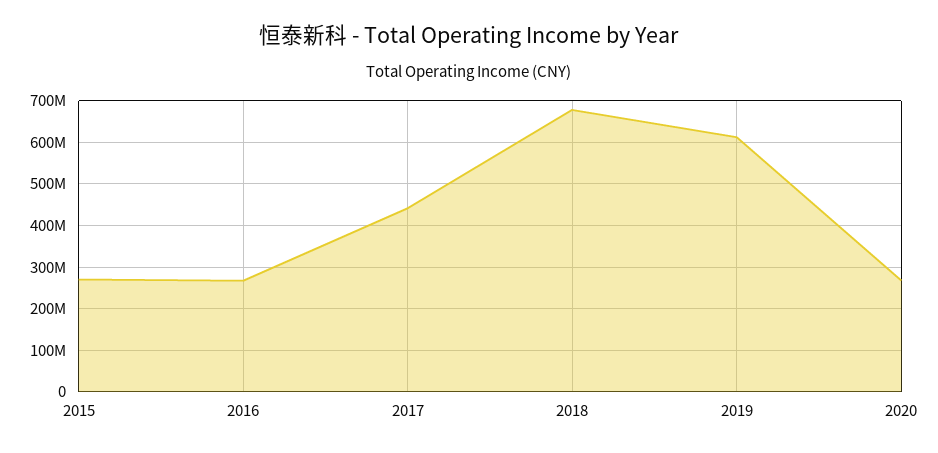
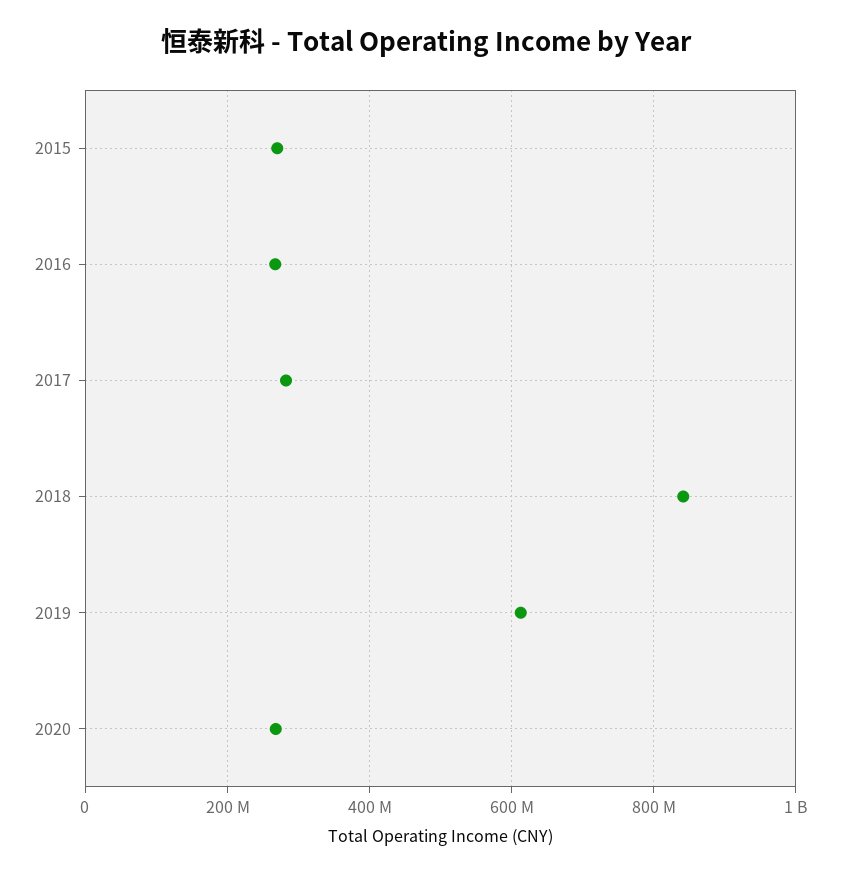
2017: 440000000 -> 280000000
2018: 680000000 -> 840000000

